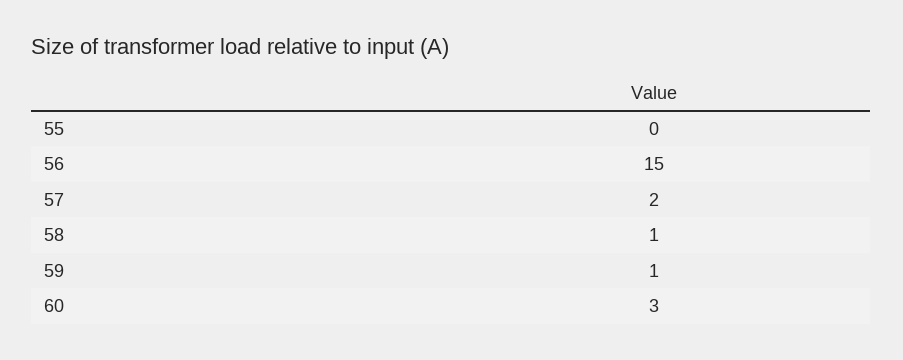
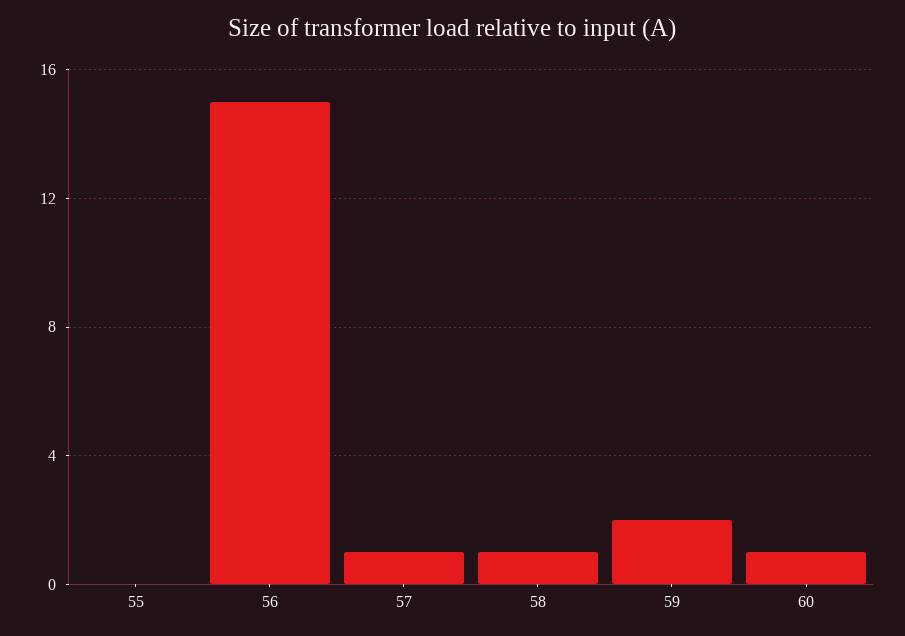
57: 2 -> 1
59: 1 -> 2
60: 3 -> 1

